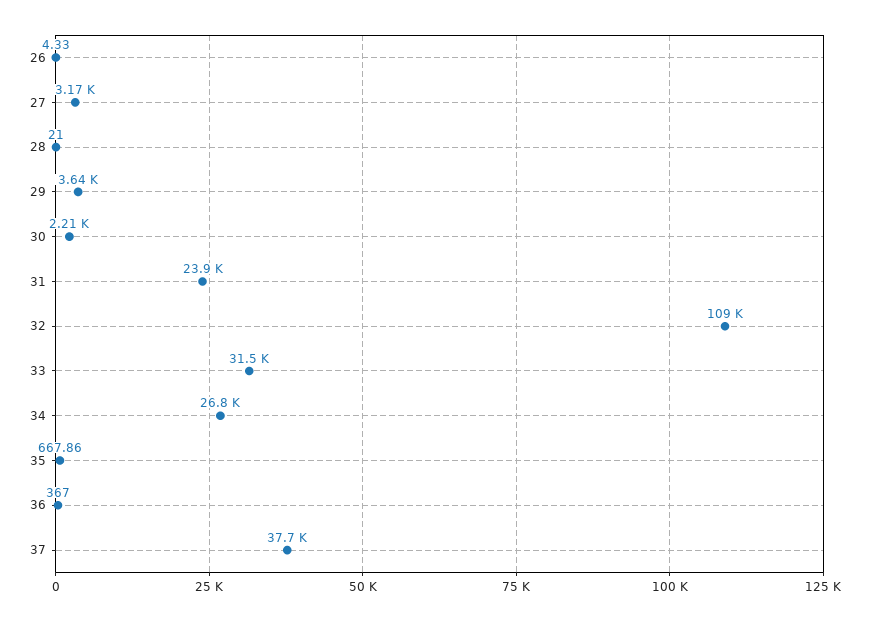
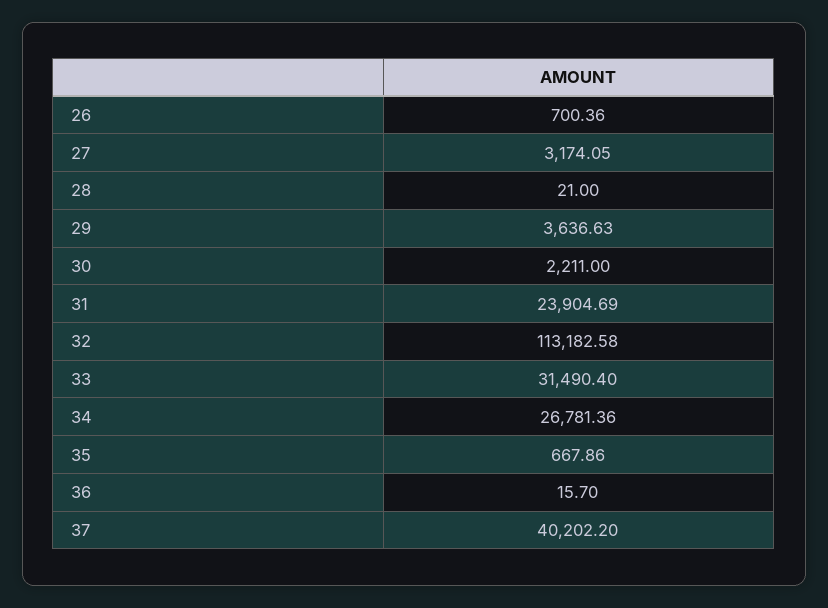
26: 4.33 -> 700.36
32: 109000 -> 113182.58
36: 367 -> 15.7
37: 37700 -> 40202.2

